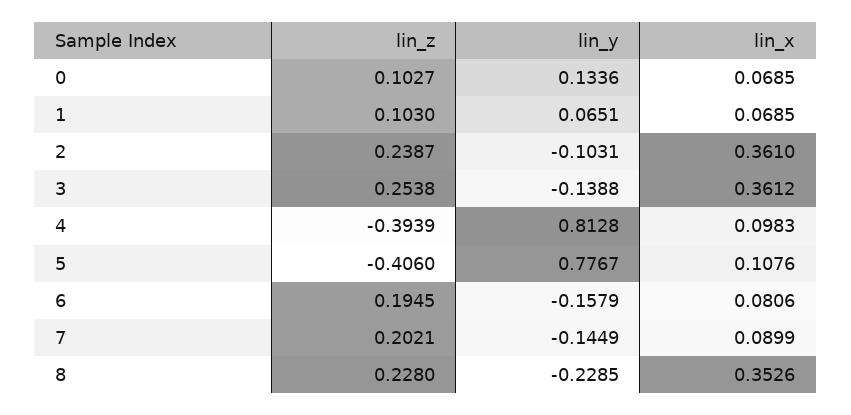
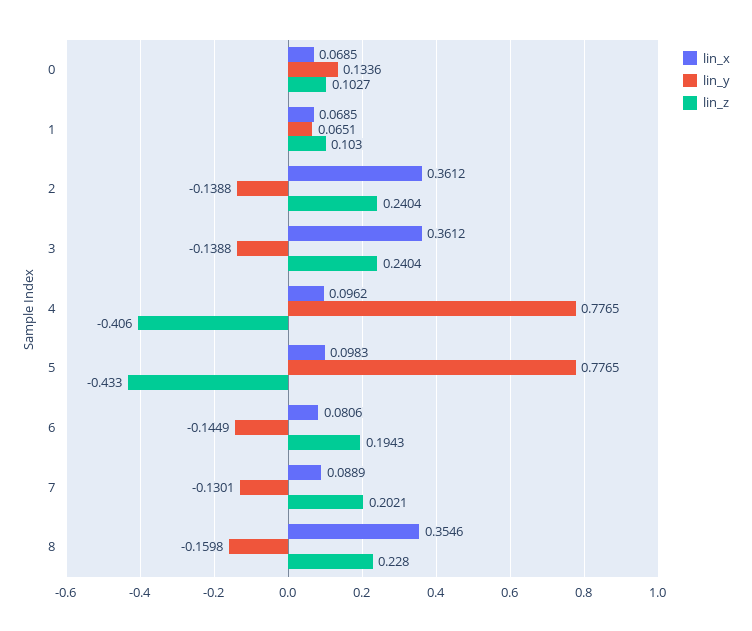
lin_z, 2: 0.2387 -> 0.2404
lin_y, 2: -0.1031 -> -0.1388
lin_x, 2: 0.361 -> 0.3612
lin_z, 3: 0.2538 -> 0.2404
lin_z, 4: -0.3939 -> -0.406
lin_y, 4: 0.8128 -> 0.7765
lin_x, 4: 0.0983 -> 0.0962
lin_z, 5: -0.406 -> -0.433
lin_y, 5: 0.7767 -> 0.7765
lin_x, 5: 0.1076 -> 0.0983
lin_z, 6: 0.1945 -> 0.1943
lin_y, 6: -0.1579 -> -0.1449
lin_y, 7: -0.1449 -> -0.1301
lin_x, 7: 0.0899 -> 0.0889
lin_y, 8: -0.2285 -> -0.1598
lin_x, 8: 0.3526 -> 0.3546

